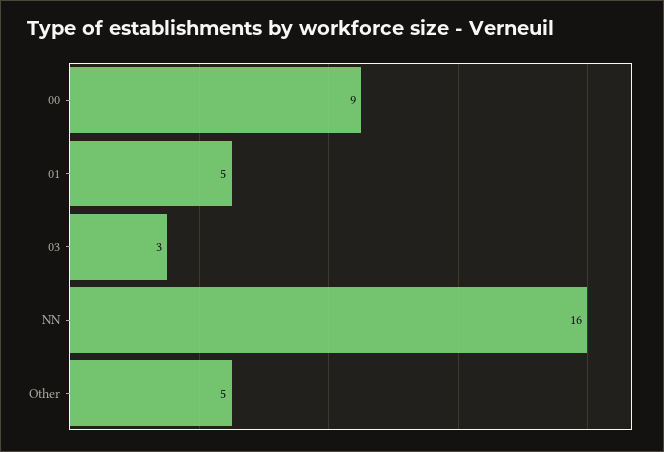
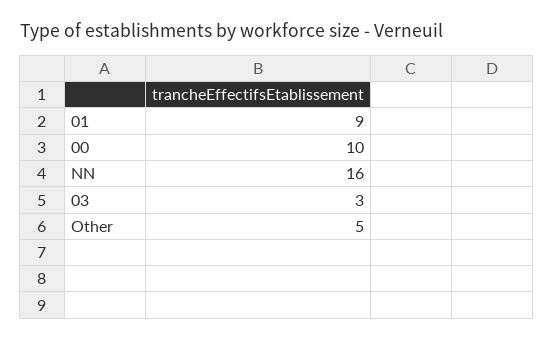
00: 9 -> 10
01: 5 -> 9

